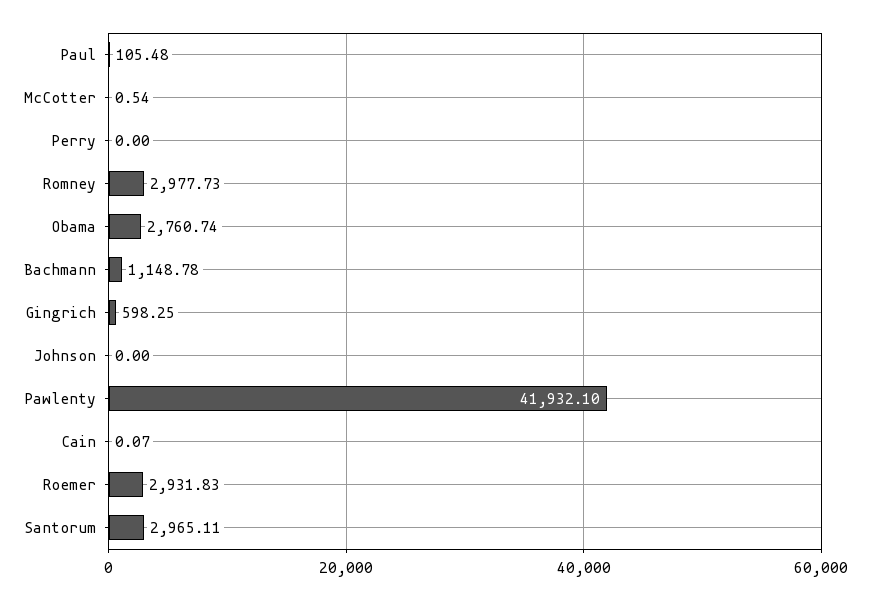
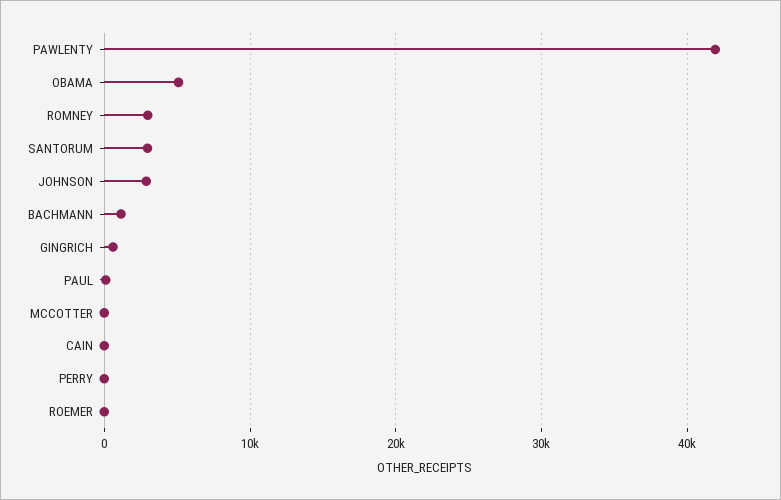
Obama: 2760.74 -> 5000
Johnson: 0 -> 3000
Roemer: 2931.83 -> 0

